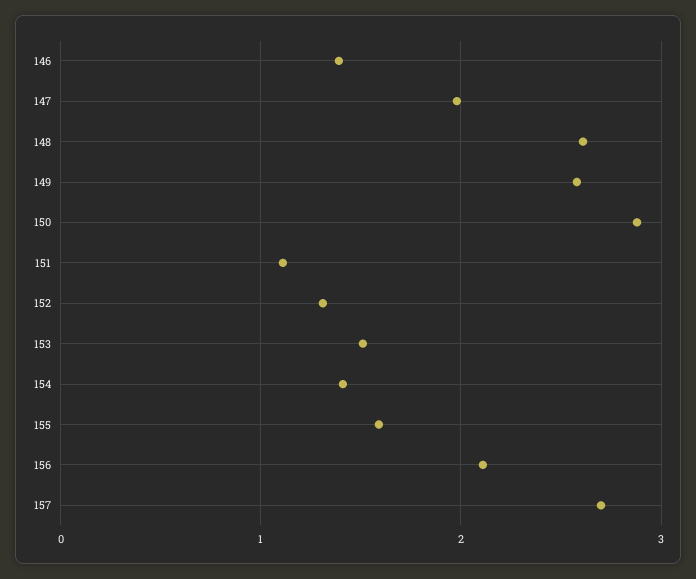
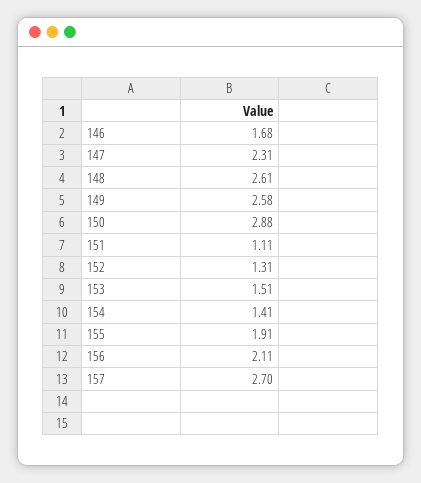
146: 1.4 -> 1.68
147: 2 -> 2.31
155: 1.6 -> 1.91

